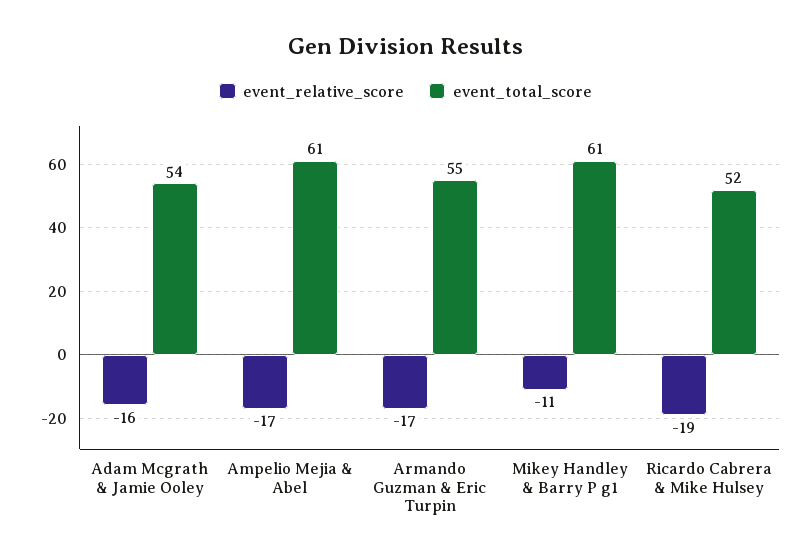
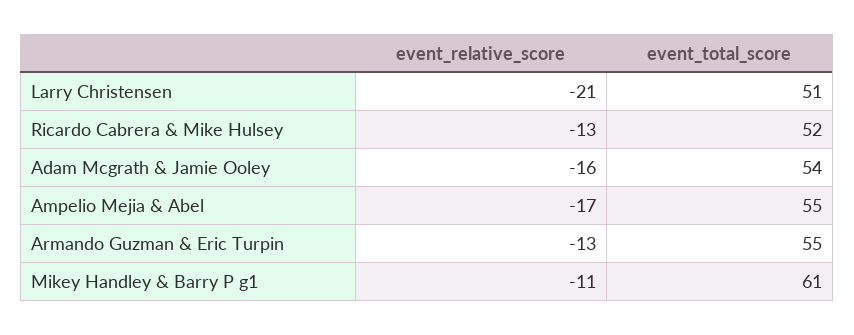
event_total_score, Ampelio Mejia & Abel: 61 -> 55
event_relative_score, Armando Guzman & Eric Turpin: -17 -> -13
event_relative_score, Ricardo Cabrera & Mike Hulsey: -19 -> -13
event_relative_score, Larry Christensen: none -> -21
event_total_score, Larry Christensen: none -> 51

